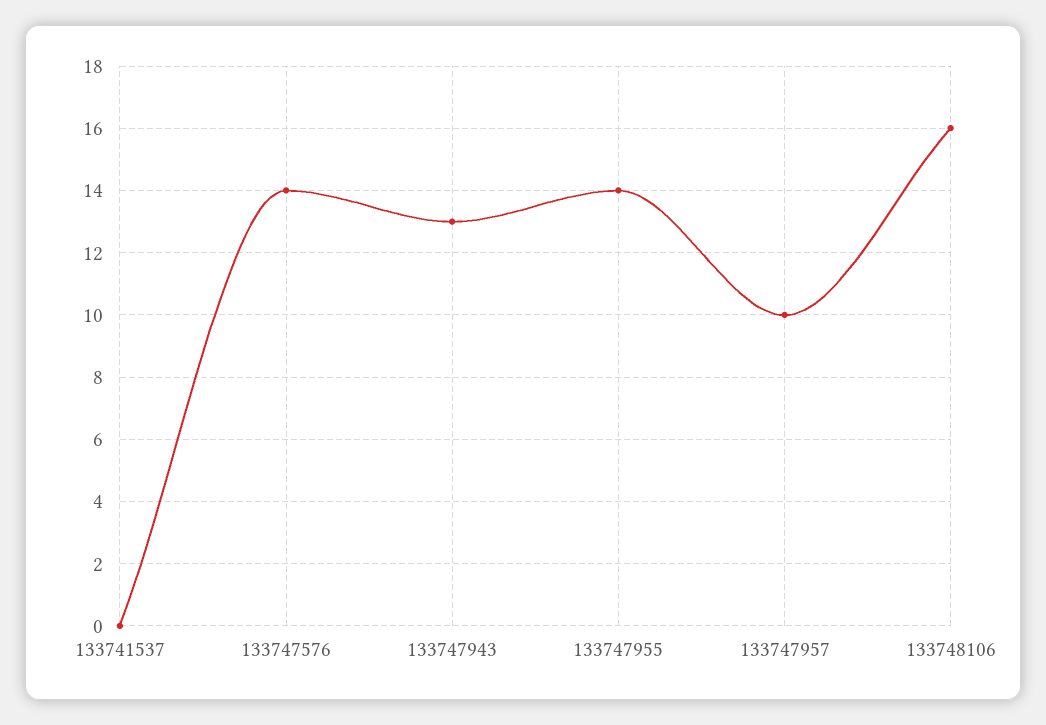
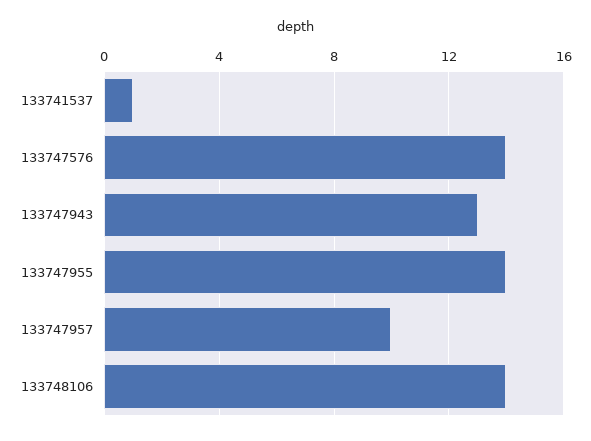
133741537: 0 -> 1
133748106: 16 -> 14

